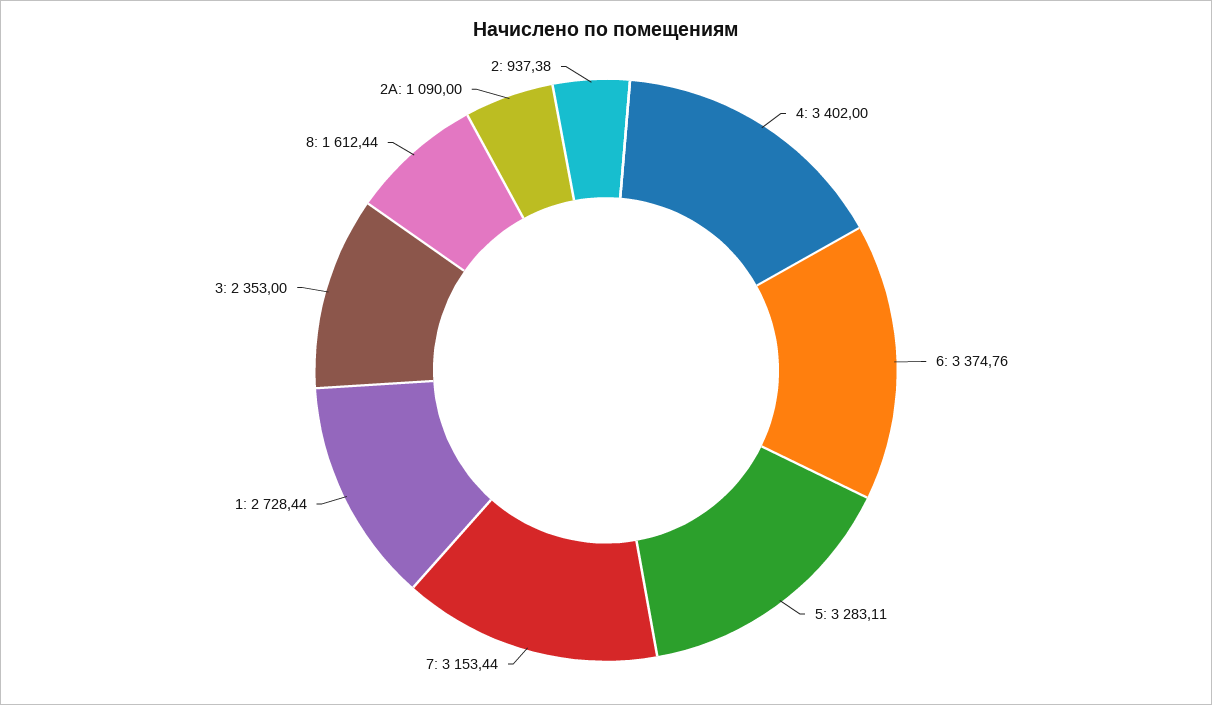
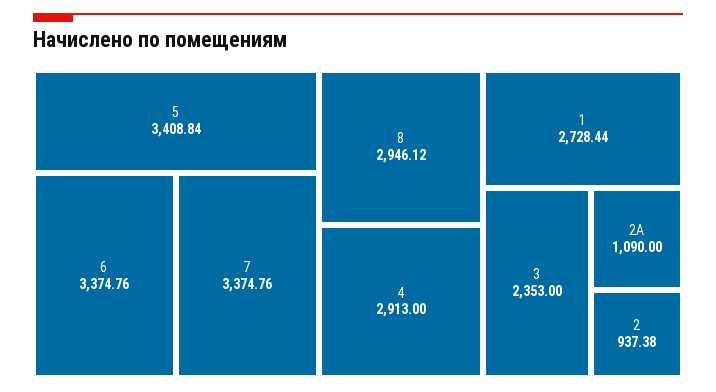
4: 3402 -> 2913
5: 3283.11 -> 3408.84
7: 3153.44 -> 3374.76
8: 1612.44 -> 2946.12

